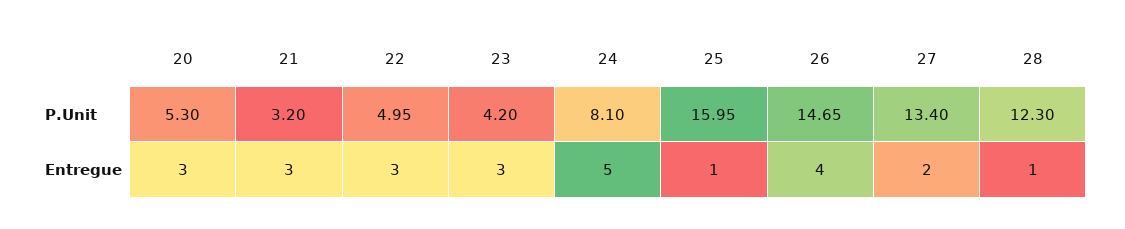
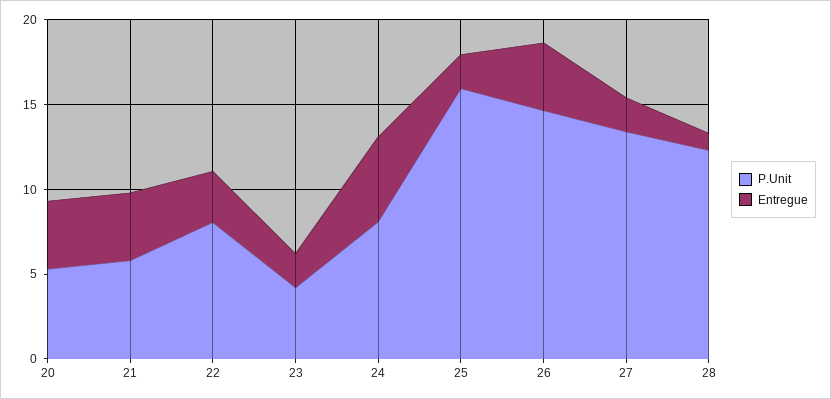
P.Unit, 21: 3.2 -> 6
P.Unit, 22: 4.95 -> 8
Entregue, 20: 3 -> 4
Entregue, 21: 3 -> 4
Entregue, 23: 3 -> 2
Entregue, 25: 1 -> 2

